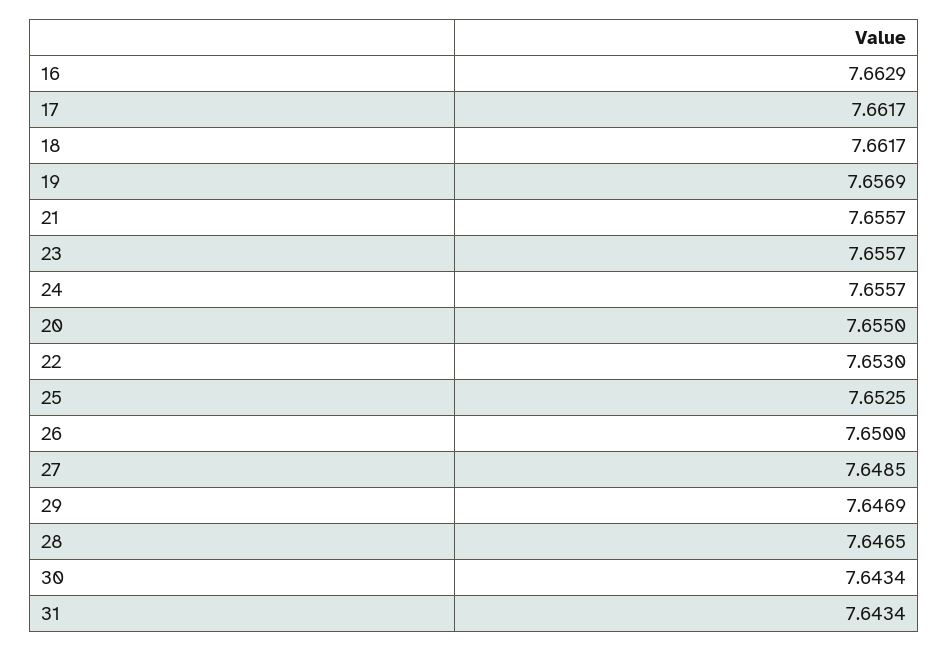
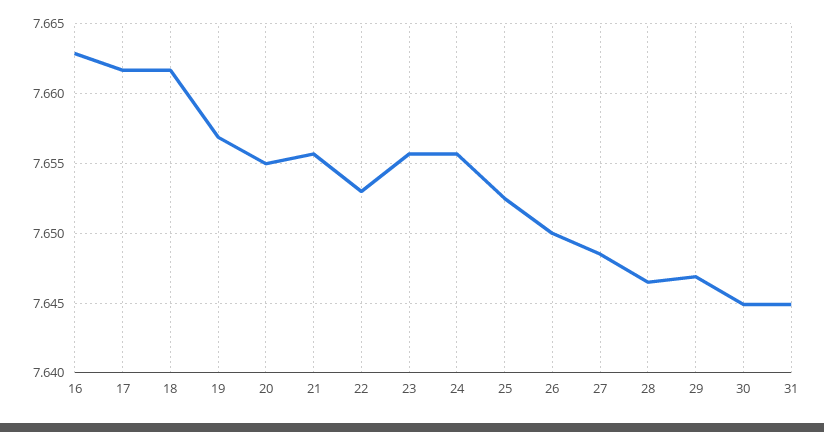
30: 7.6434 -> 7.645
31: 7.6434 -> 7.645

